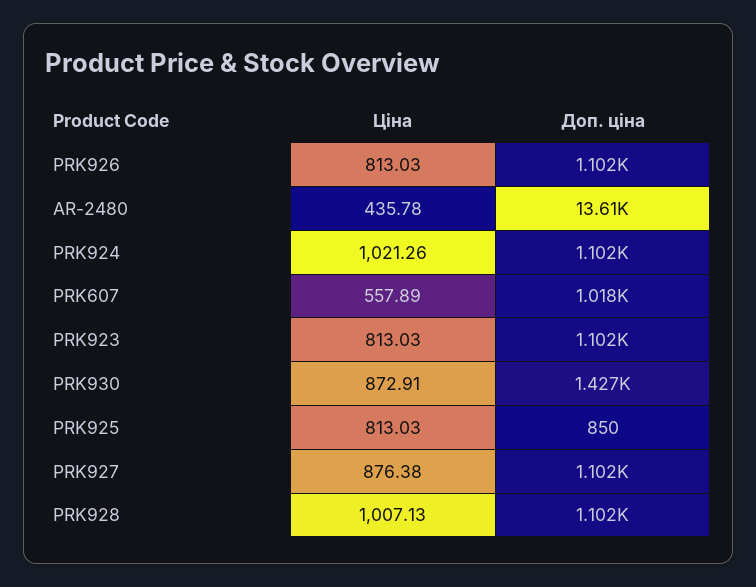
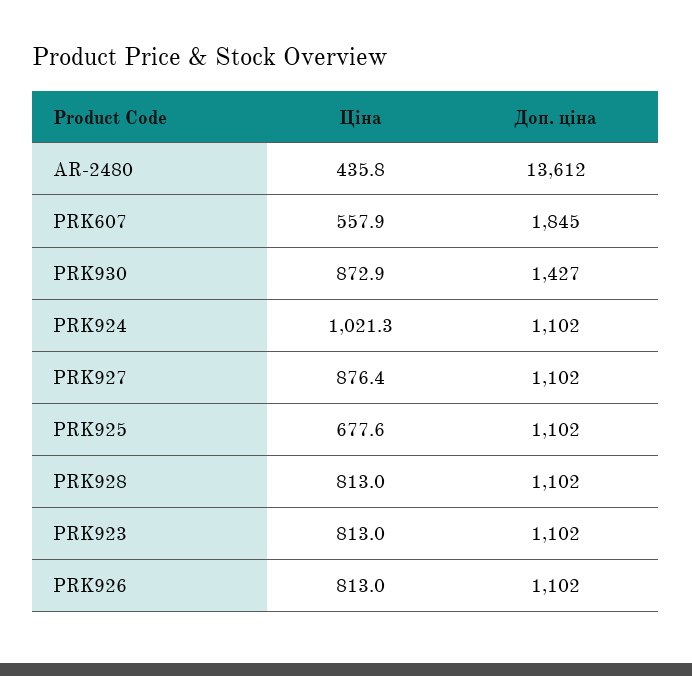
Доп. ціна, PRK607: 1018 -> 1845
Ціна, PRK925: 813.03 -> 677.6
Доп. ціна, PRK925: 850 -> 1102
Ціна, PRK928: 1007.13 -> 813

